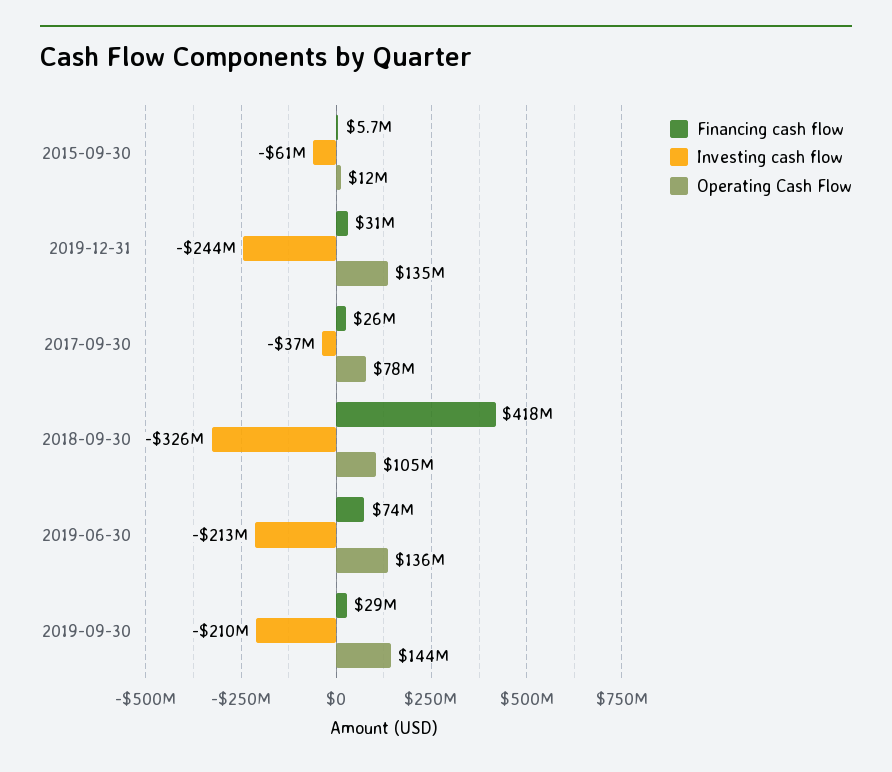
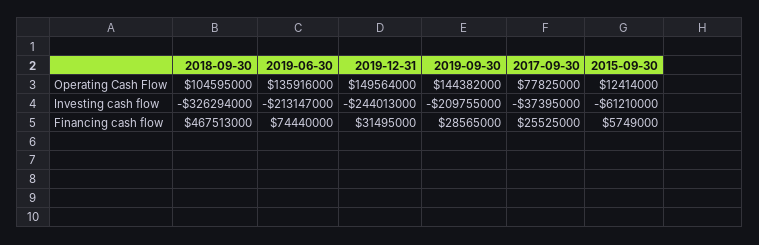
Operating Cash Flow, 2019-12-31: 135000000 -> 149564000
Financing cash flow, 2018-09-30: 418000000 -> 467513000

